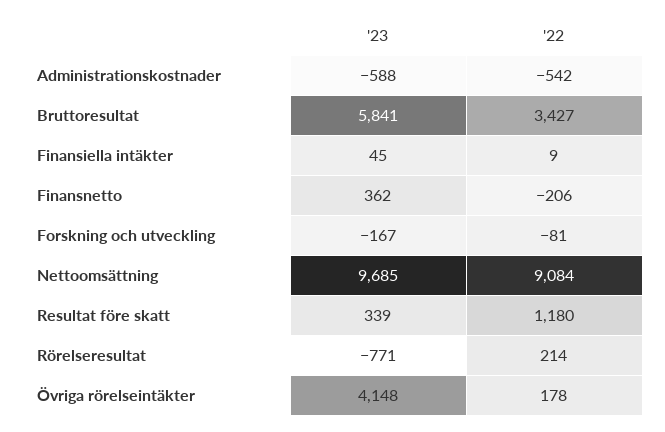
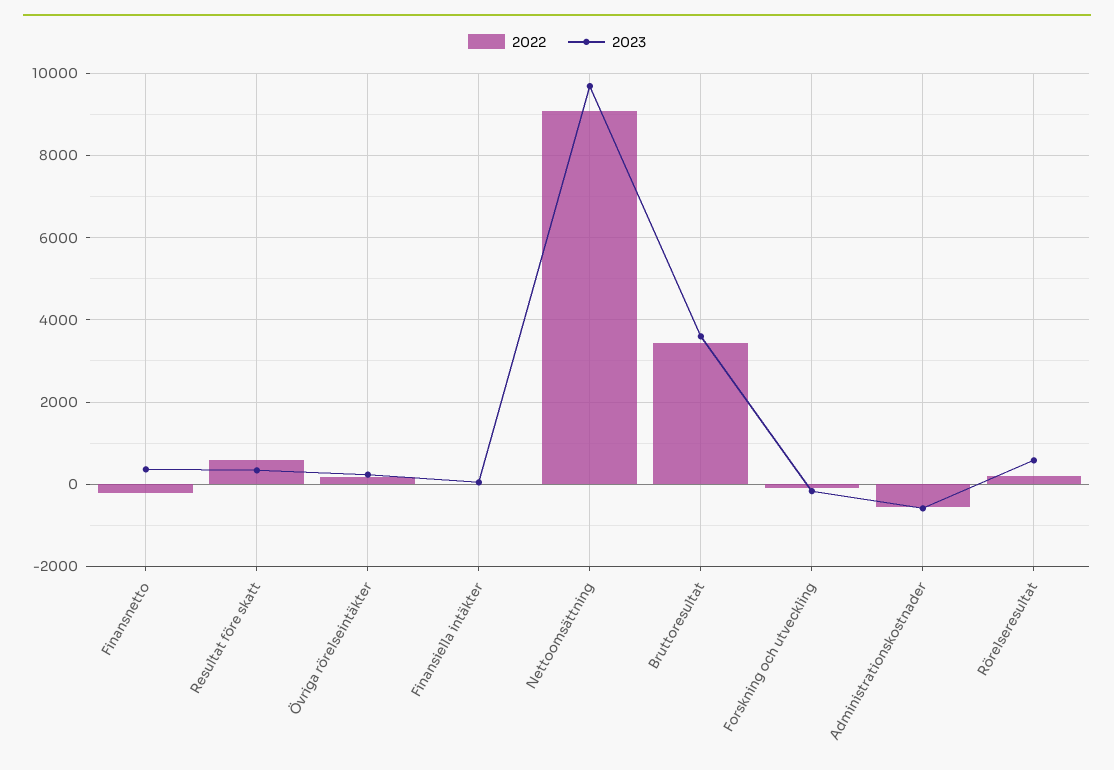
'23, Bruttoresultat: 5841 -> 3600
'22, Resultat före skatt: 1180 -> 600
'23, Rörelseresultat: -771 -> 600
'23, Övriga rörelseintäkter: 4148 -> 200

